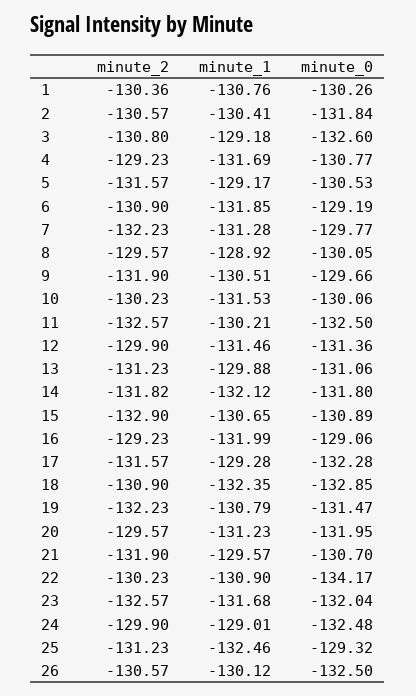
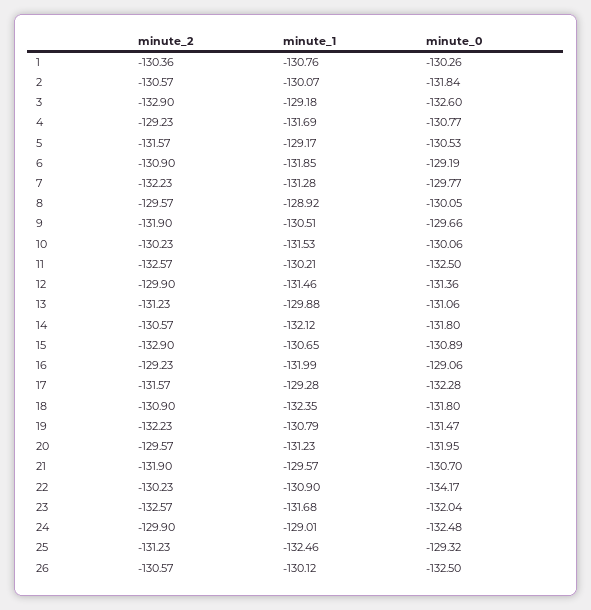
minute_1, 2: -130.41 -> -130.07
minute_2, 3: -130.8 -> -132.9
minute_2, 14: -131.82 -> -130.57
minute_0, 18: -132.85 -> -131.8

